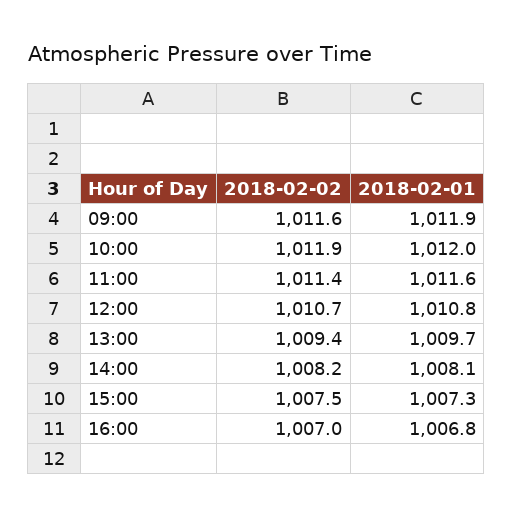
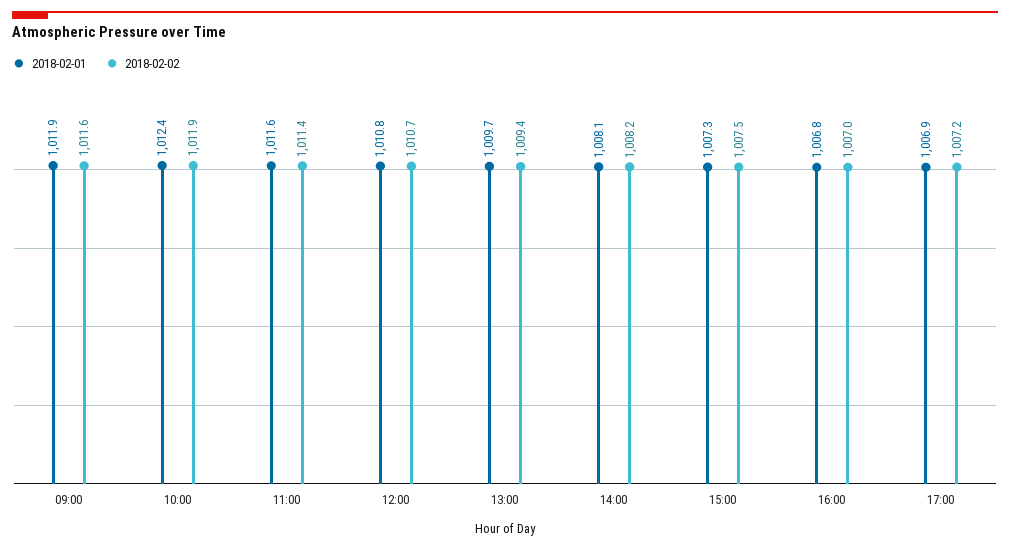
2018-02-01, 10:00: 1012 -> 1012.4
2018-02-01, 17:00: none -> 1006.9
2018-02-02, 17:00: none -> 1007.2

